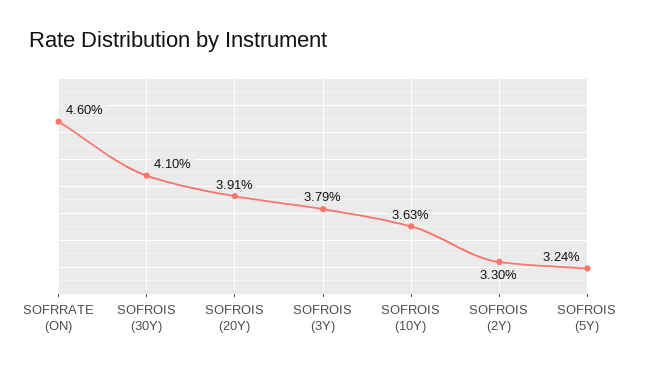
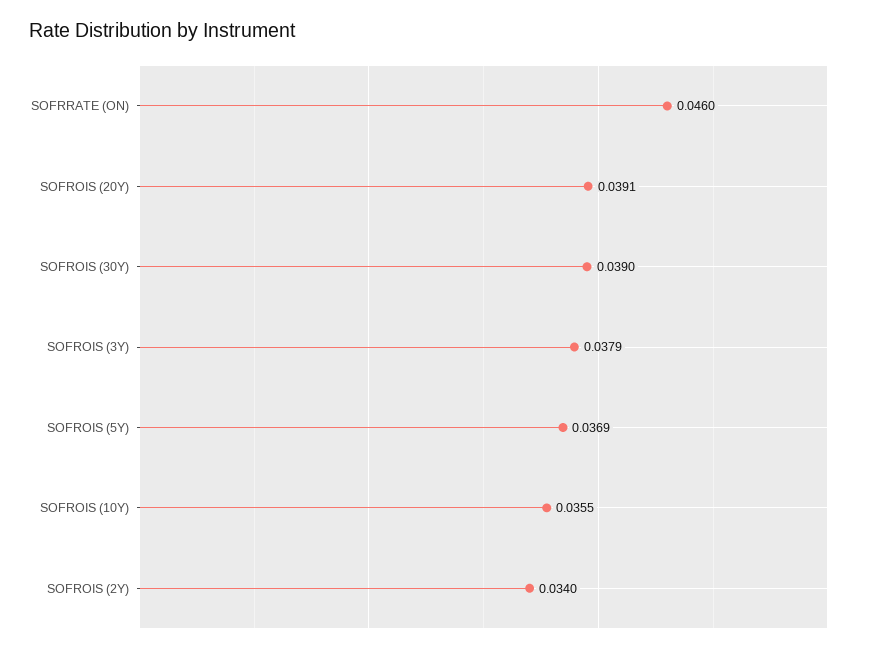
SOFROIS (30Y): 0.041 -> 0.039
SOFROIS (10Y): 0.0363 -> 0.0355
SOFROIS (2Y): 0.033 -> 0.034
SOFROIS (5Y): 0.0324 -> 0.0369

